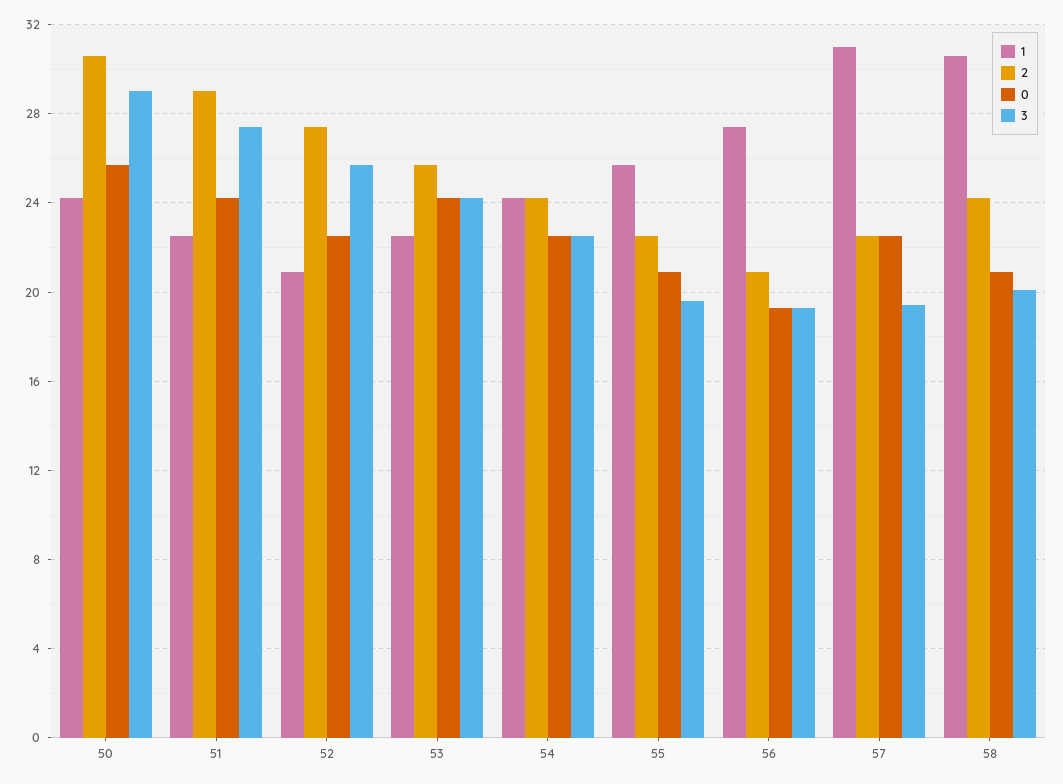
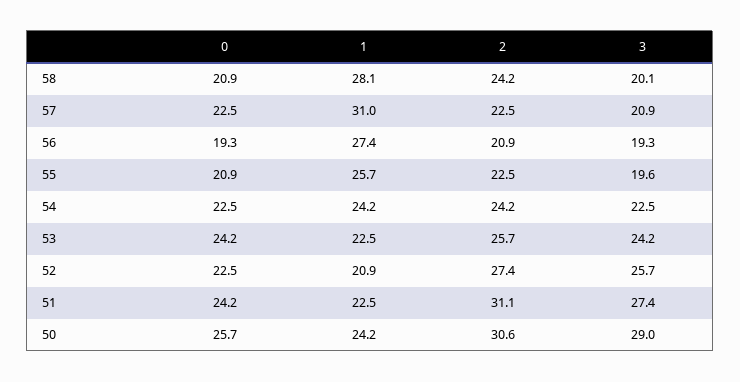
2, 51: 29 -> 31.1
3, 57: 19.5 -> 20.9
1, 58: 30.5 -> 28.1

